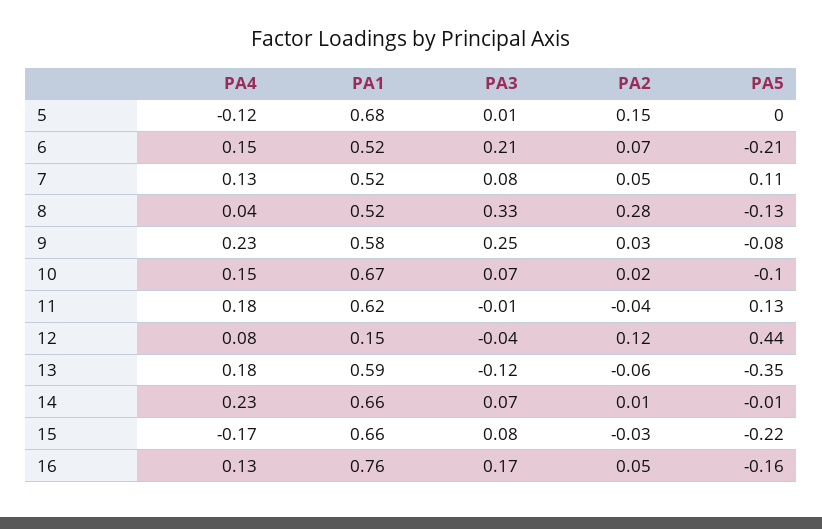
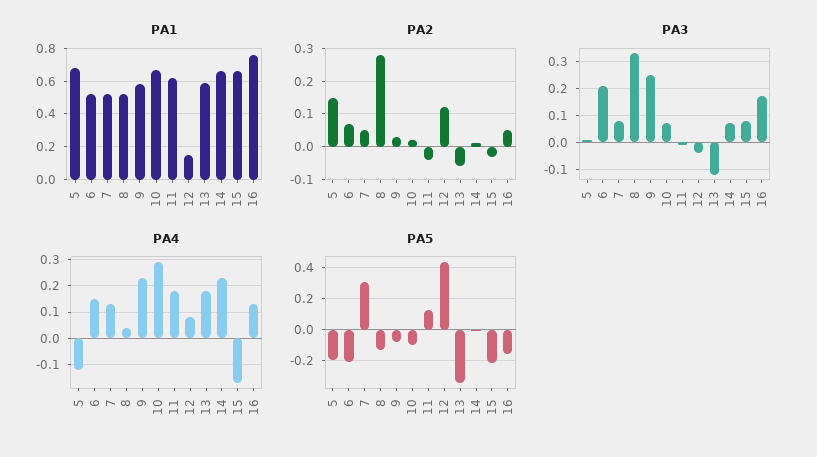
PA5, 5: 0 -> -0.2
PA5, 7: 0.11 -> 0.3
PA4, 10: 0.15 -> 0.3

